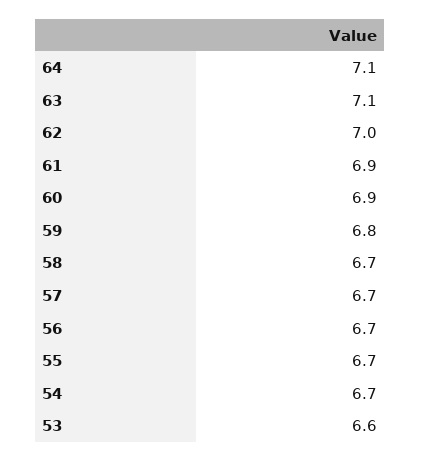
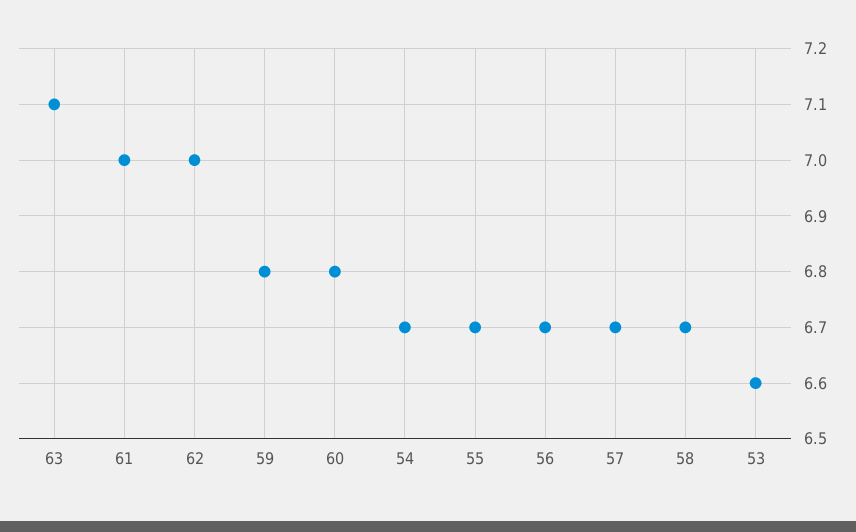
64: 7.1 -> none
61: 6.9 -> 7
60: 6.9 -> 6.8

